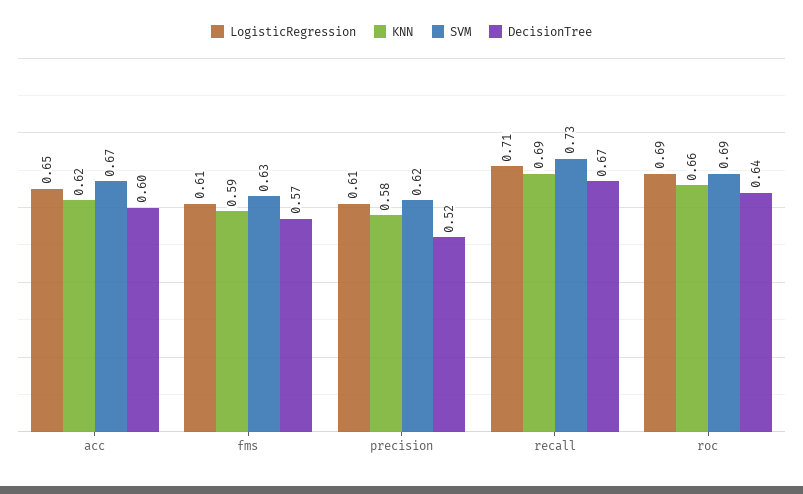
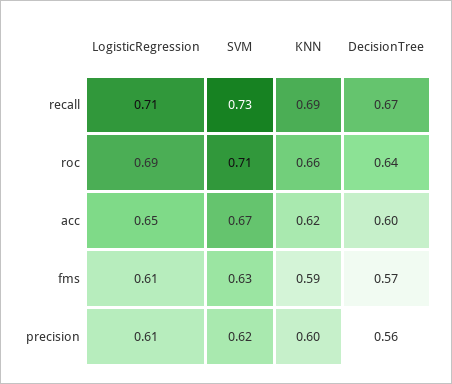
KNN, precision: 0.58 -> 0.6
DecisionTree, precision: 0.52 -> 0.56
SVM, roc: 0.69 -> 0.71

